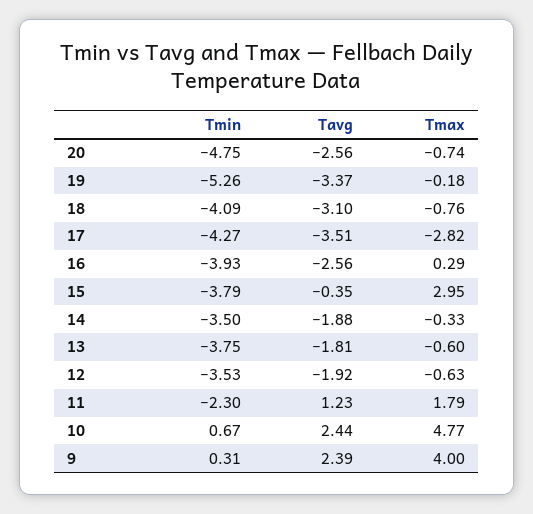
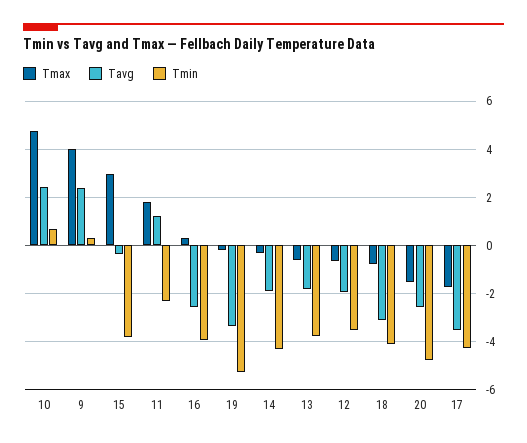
Tmax, 20: -0.74 -> -1.5
Tmax, 17: -2.82 -> -1.75
Tmin, 14: -3.5 -> -4.25

